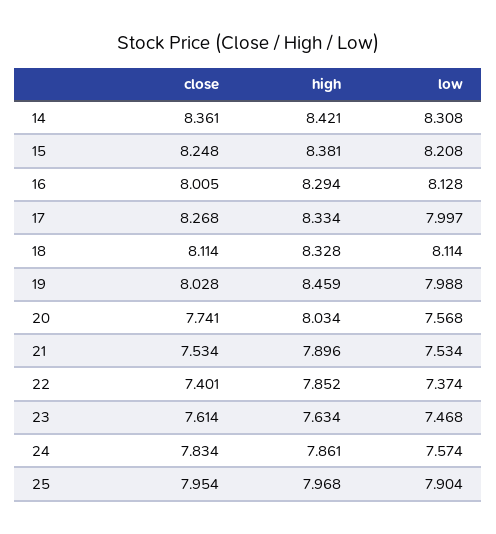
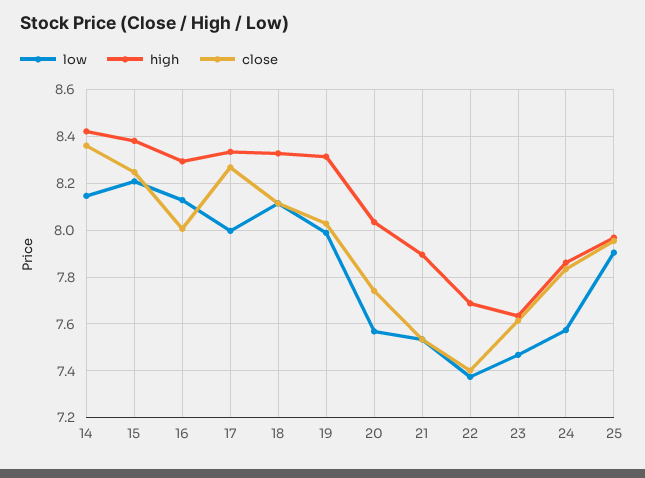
low, 14: 8.308 -> 8.15
high, 19: 8.459 -> 8.3
high, 22: 7.852 -> 7.7

